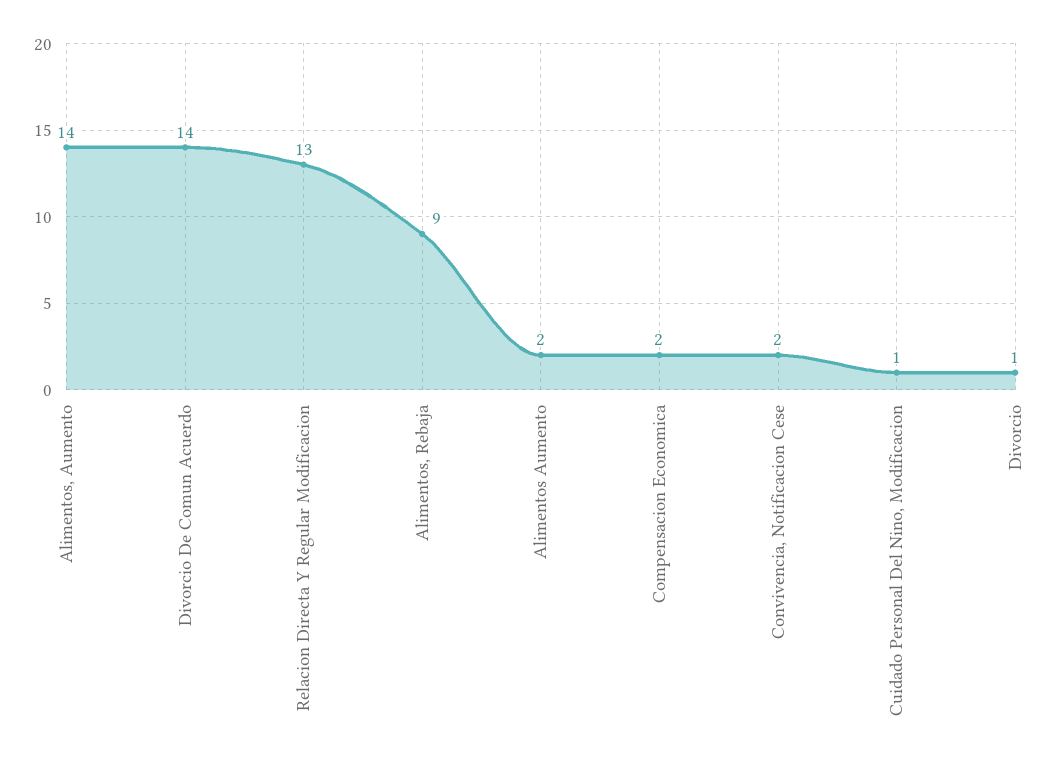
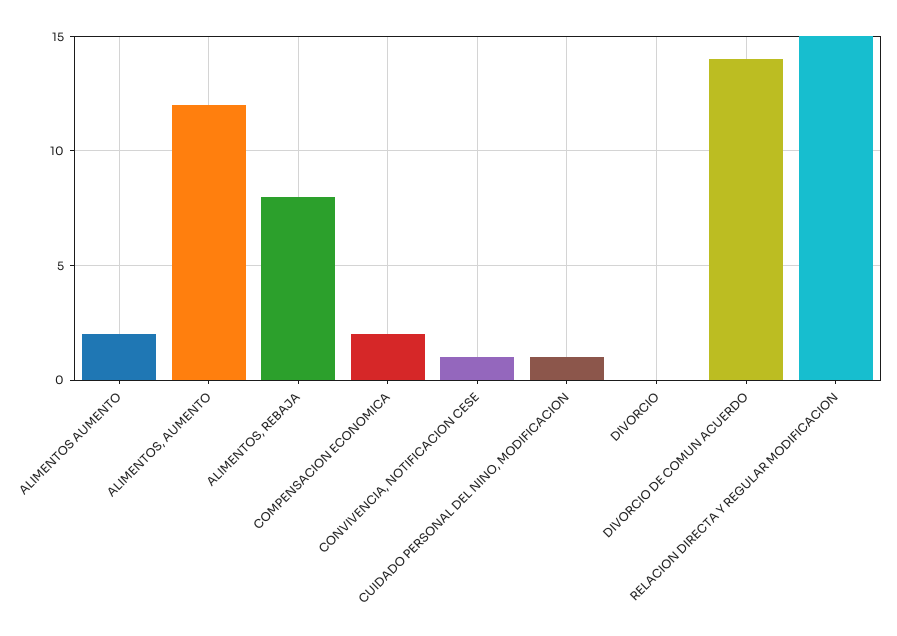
Alimentos, Aumento: 14 -> 12
Relacion Directa Y Regular Modificacion: 13 -> 15
Alimentos, Rebaja: 9 -> 8
Convivencia, Notificacion Cese: 2 -> 1
Divorcio: 1 -> 0

